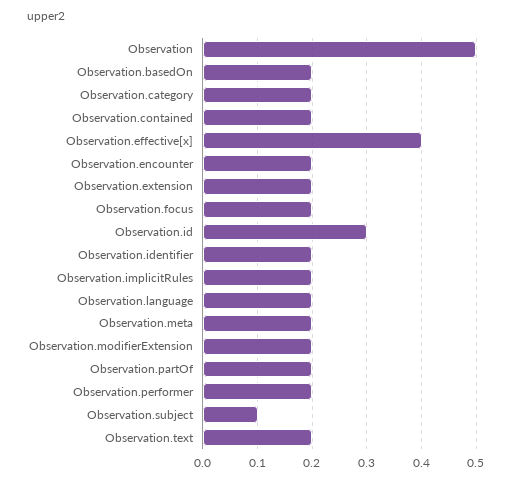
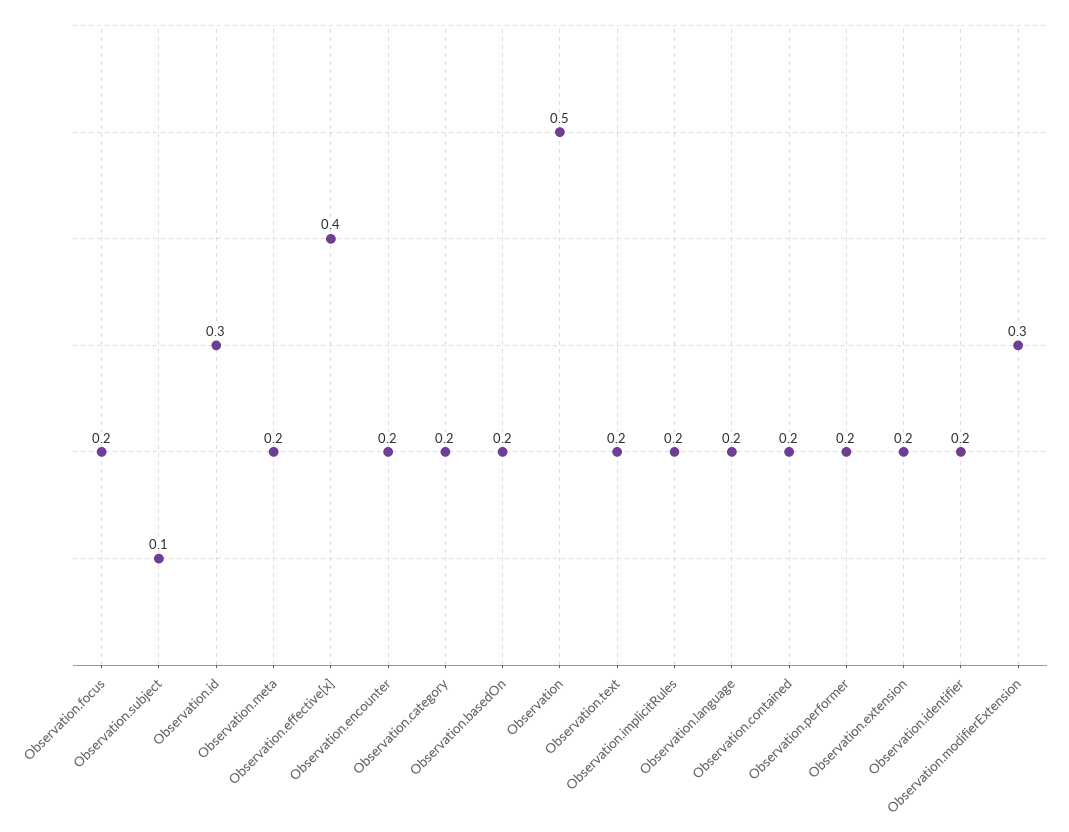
Observation.modifierExtension: 0.2 -> 0.3
Observation.partOf: 0.2 -> none

